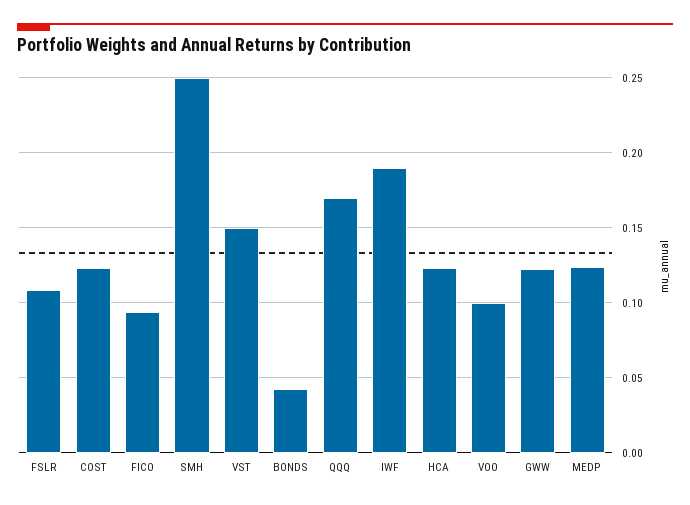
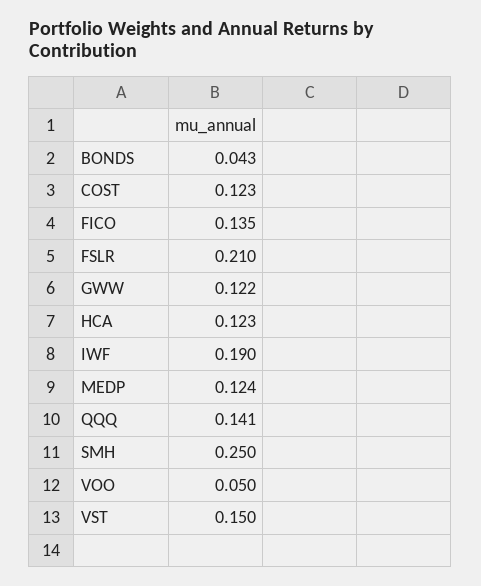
FSLR: 0.11 -> 0.21
FICO: 0.095 -> 0.135
QQQ: 0.17 -> 0.141
VOO: 0.1 -> 0.05

